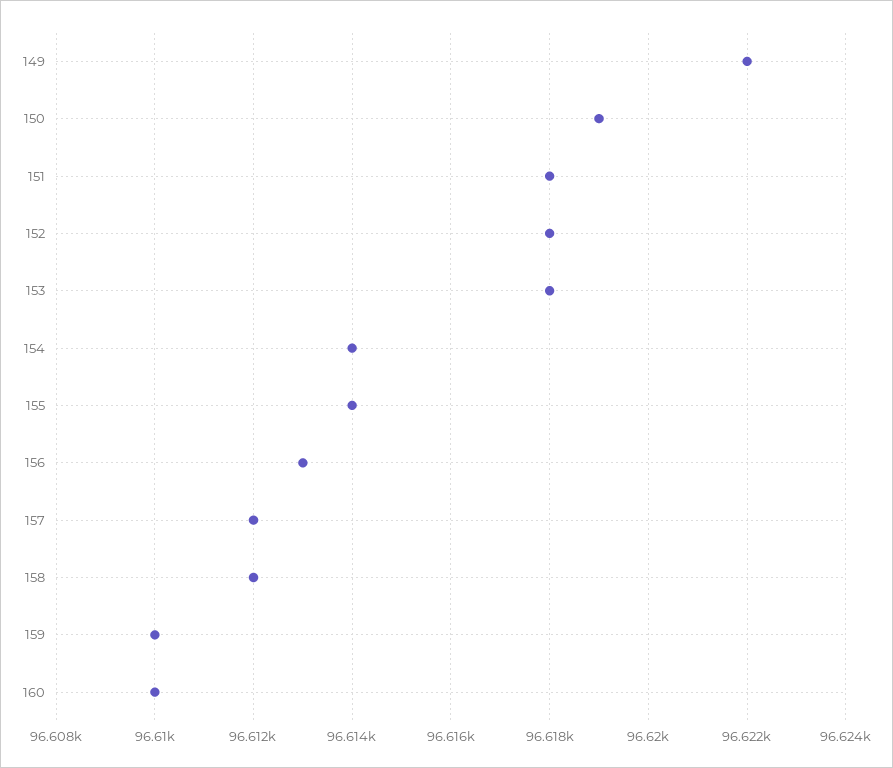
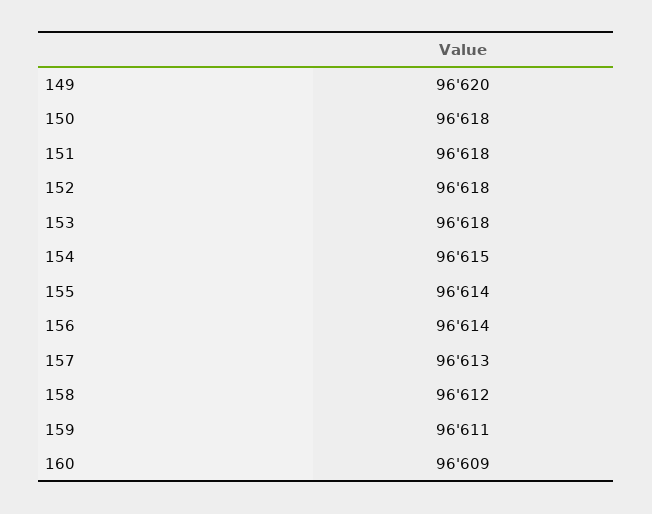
149: 96622 -> 96620
150: 96619 -> 96618
154: 96614 -> 96615
156: 96613 -> 96614
157: 96612 -> 96613
159: 96610 -> 96611
160: 96610 -> 96609

